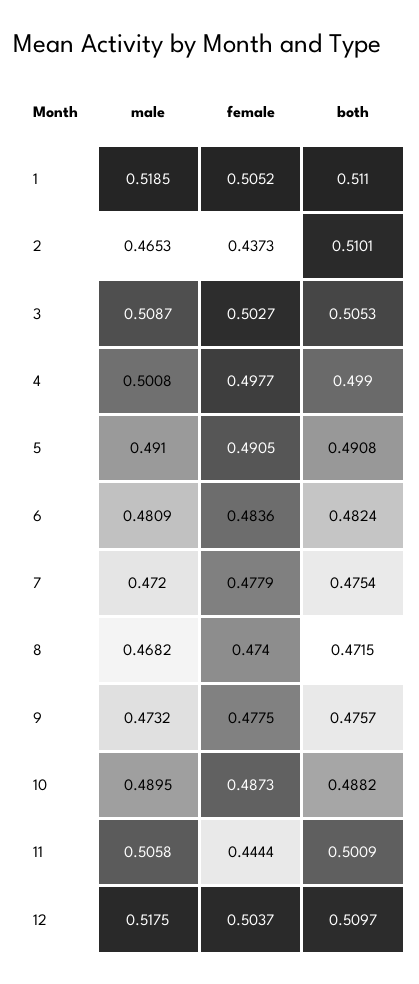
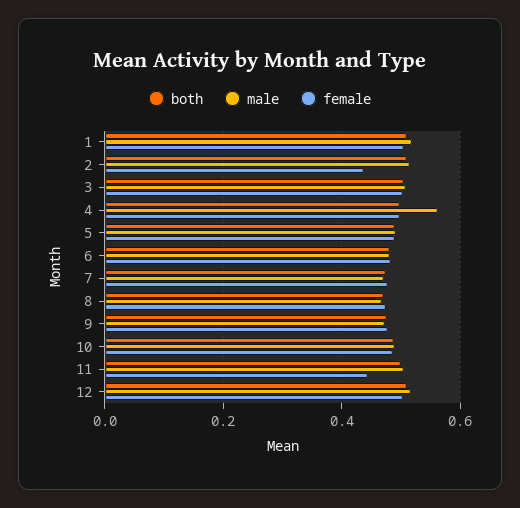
male, 2: 0.4653 -> 0.52
male, 4: 0.5008 -> 0.56

